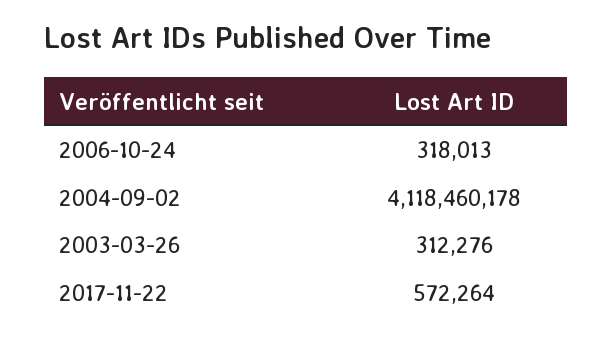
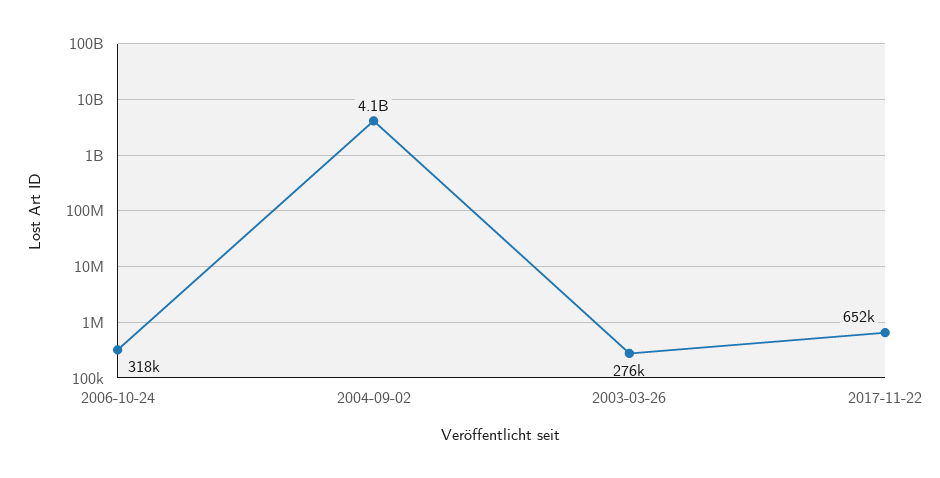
2003-03-26: 312276 -> 276000
2017-11-22: 572264 -> 652000

